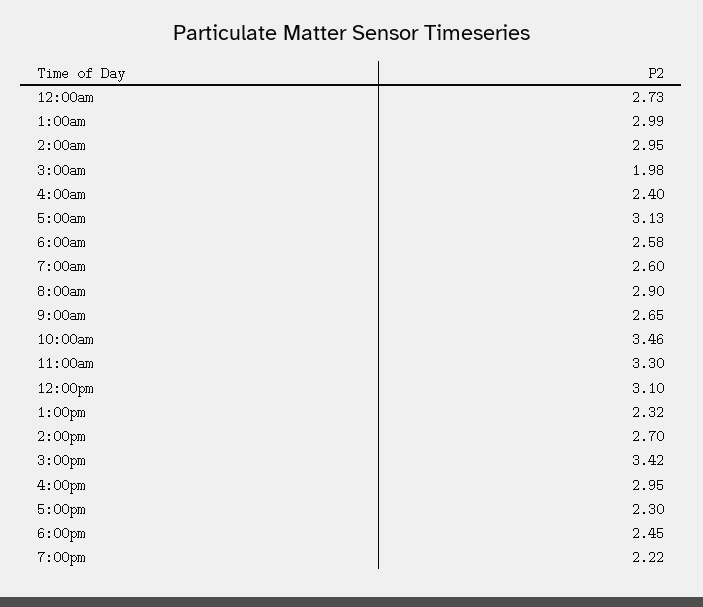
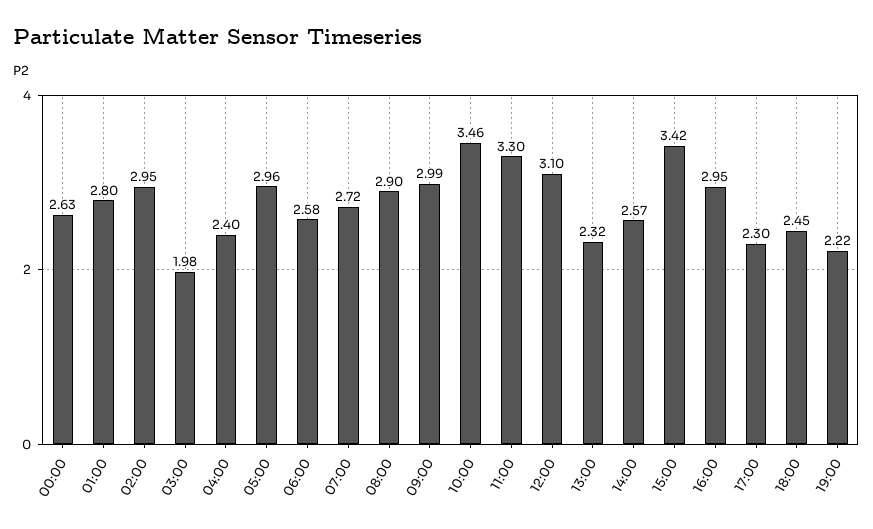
12:00am: 2.73 -> 2.63
1:00am: 2.99 -> 2.8
5:00am: 3.13 -> 2.96
7:00am: 2.6 -> 2.72
9:00am: 2.65 -> 2.99
2:00pm: 2.7 -> 2.57

